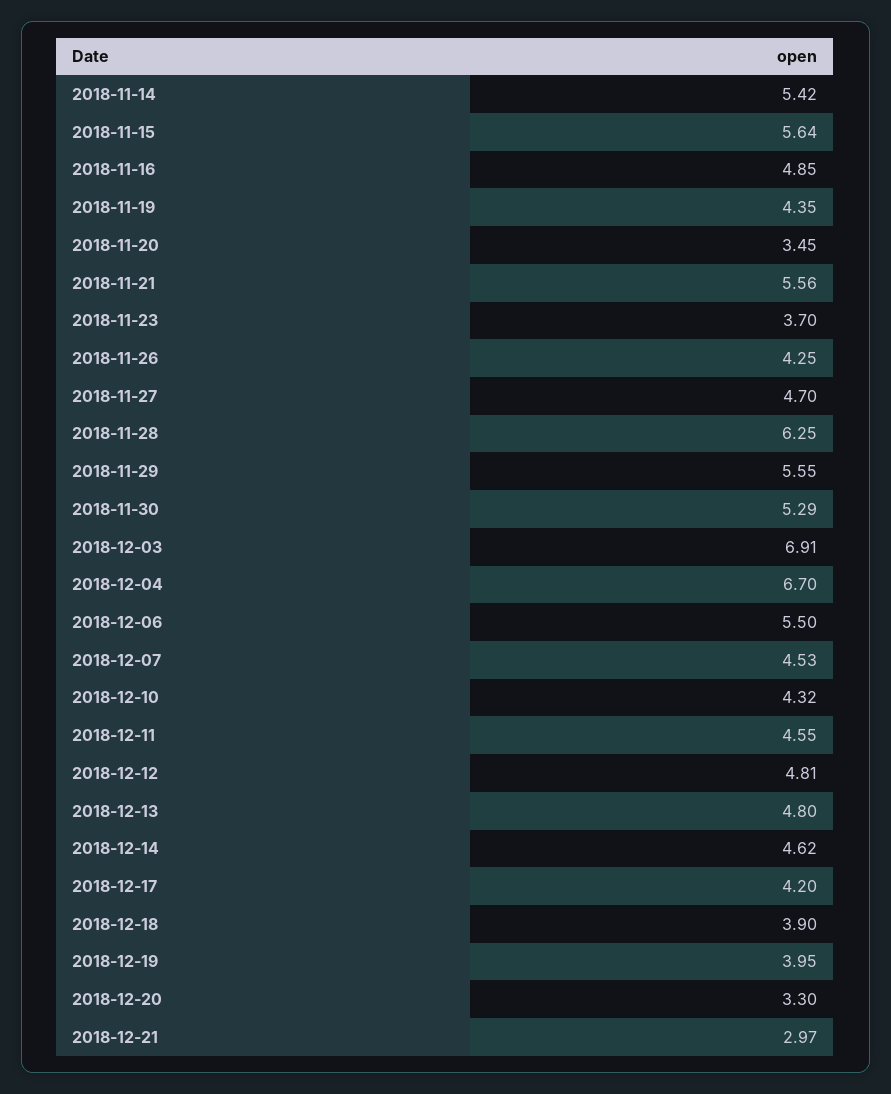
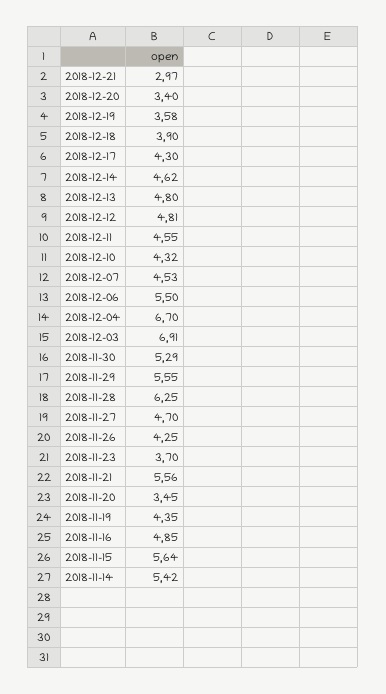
2018-12-17: 4.2 -> 4.3
2018-12-19: 3.95 -> 3.58
2018-12-20: 3.3 -> 3.4

